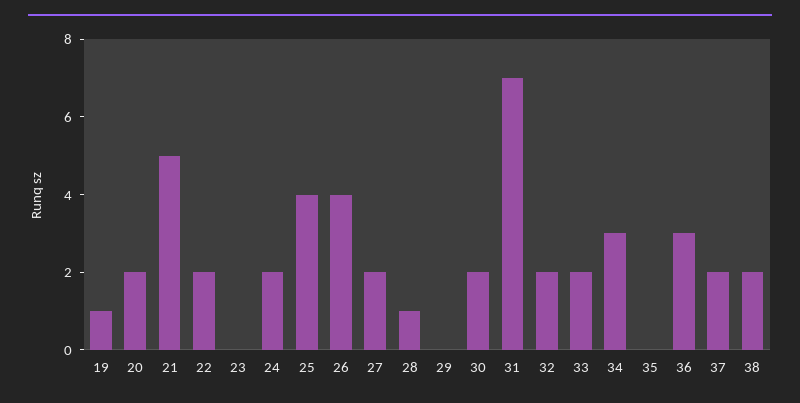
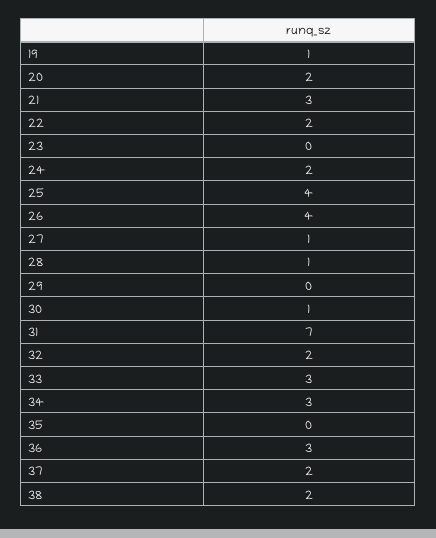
21: 5 -> 3
27: 2 -> 1
30: 2 -> 1
33: 2 -> 3

